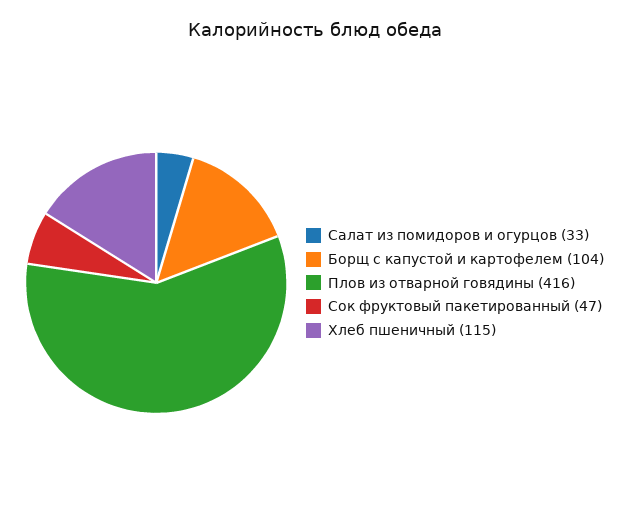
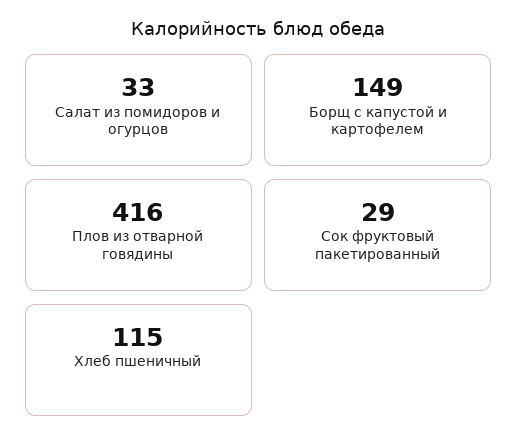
Борщ с капустой и картофелем: 104 -> 149
Сок фруктовый пакетированный: 47 -> 29

